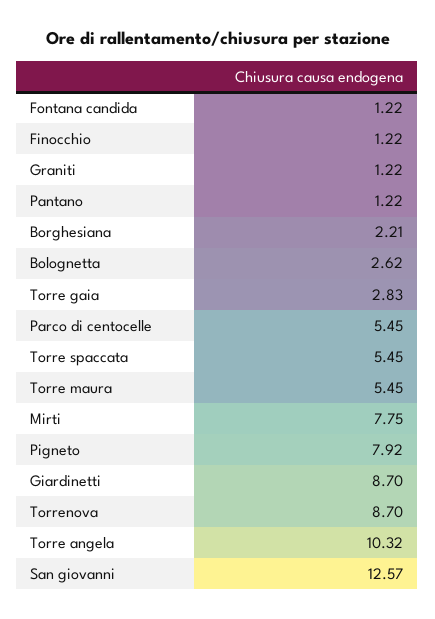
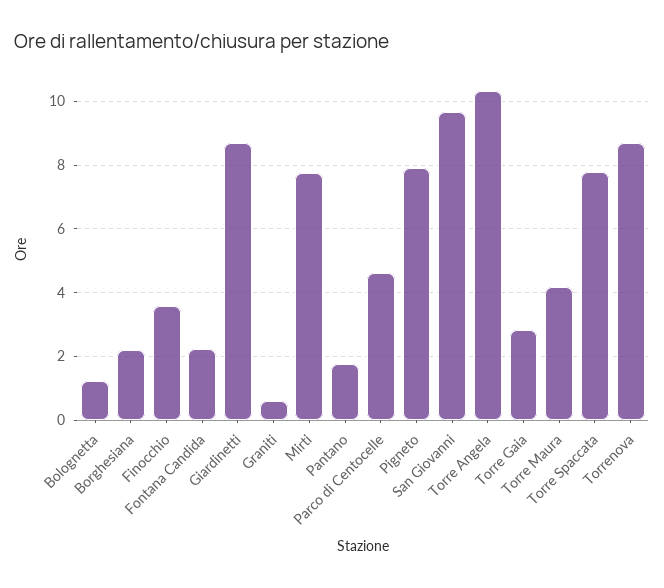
Fontana candida: 1.22 -> 2.2
Finocchio: 1.22 -> 3.6
Graniti: 1.22 -> 0.6
Pantano: 1.22 -> 1.8
Bolognetta: 2.62 -> 1.2
Parco di centocelle: 5.45 -> 4.6
Torre spaccata: 5.45 -> 7.8
Torre maura: 5.45 -> 4.2
San giovanni: 12.57 -> 9.6

